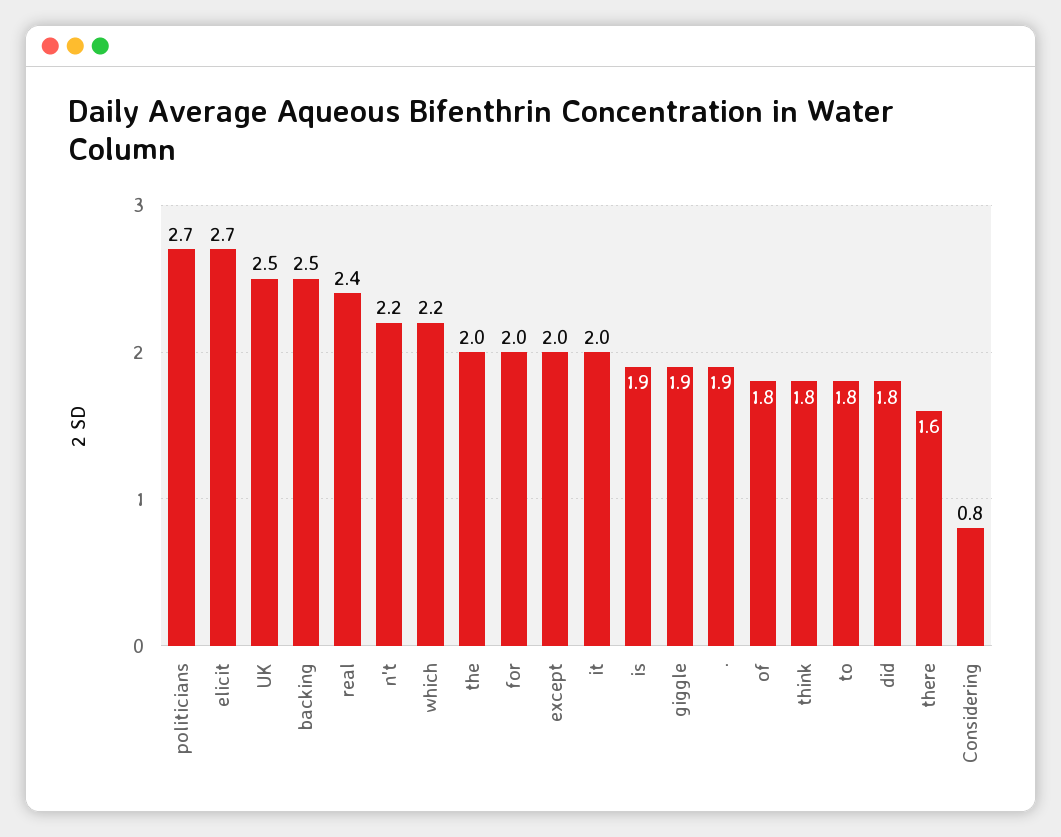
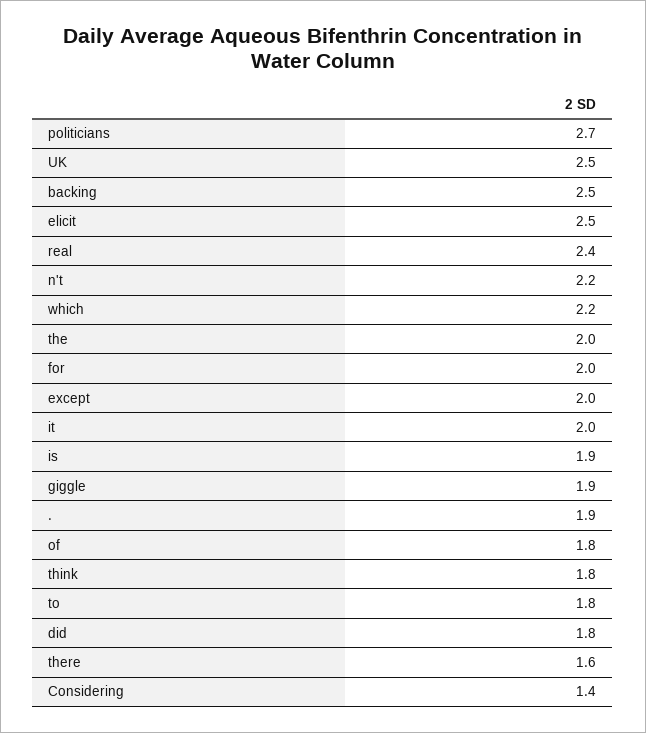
elicit: 2.7 -> 2.5
Considering: 0.8 -> 1.4

